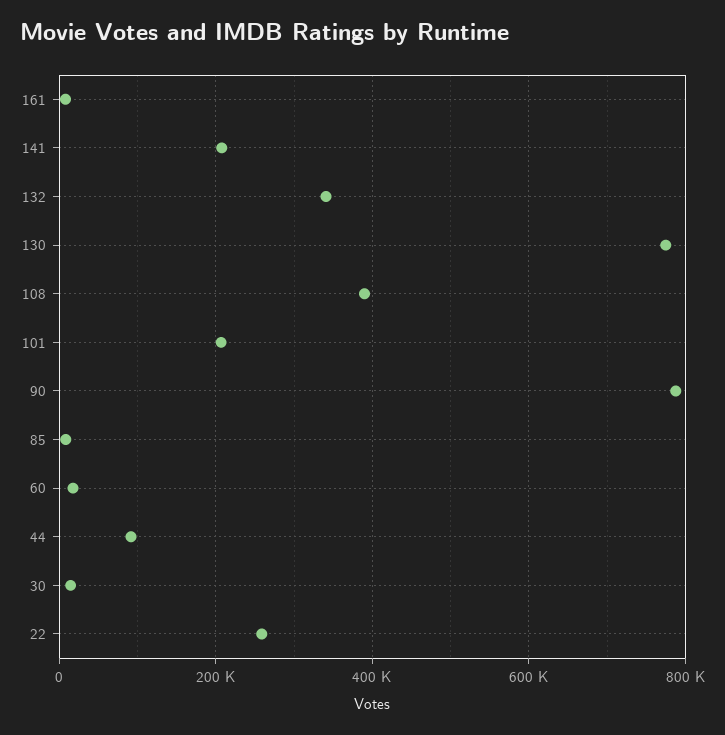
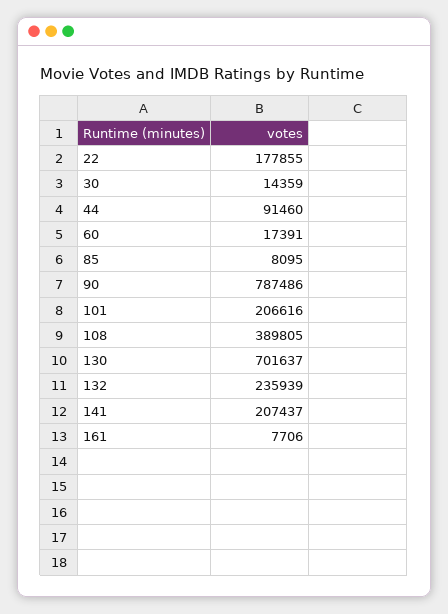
132: 340000 -> 235939
130: 780000 -> 701637
22: 260000 -> 177855

